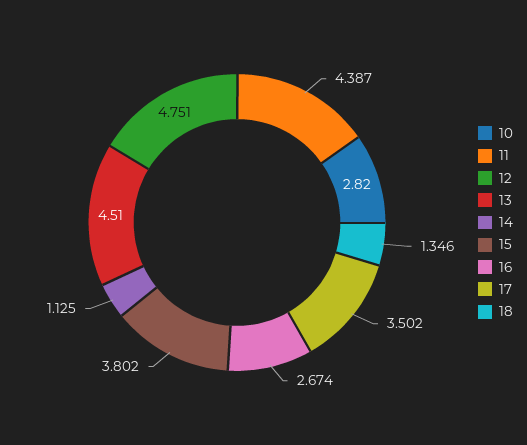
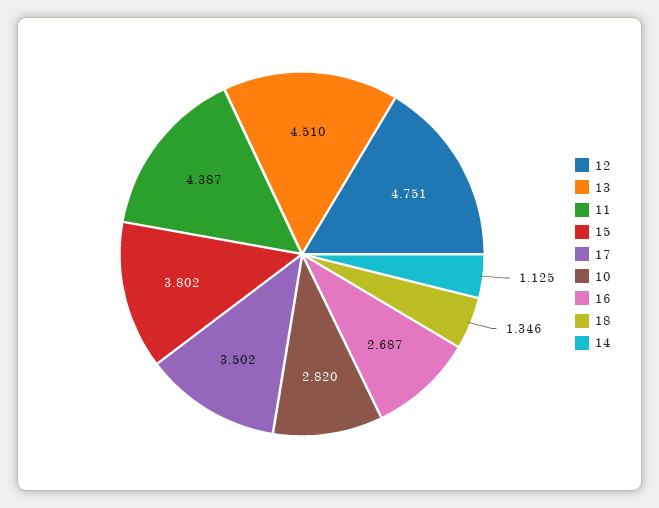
16: 2.674 -> 2.687

